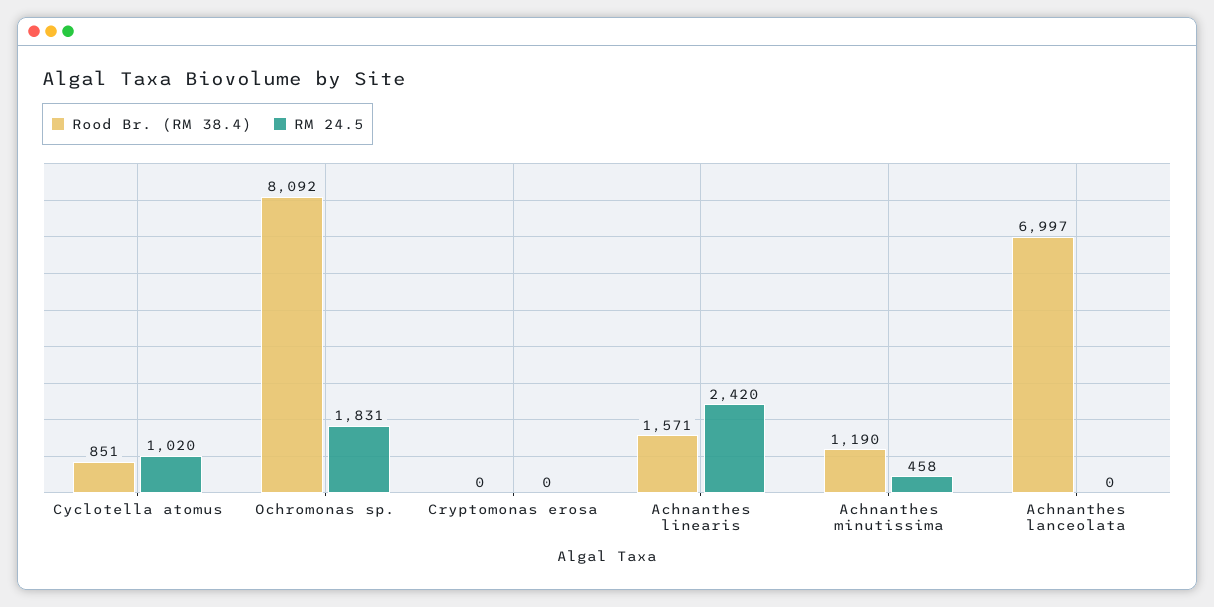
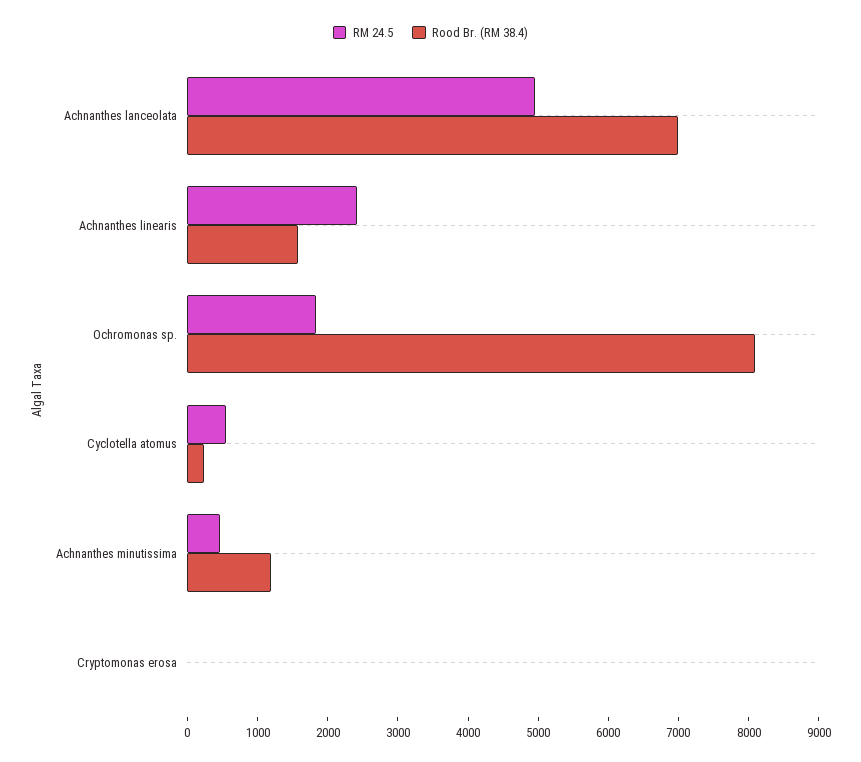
Rood Br. (RM 38.4), Cyclotella atomus: 851 -> 200
RM 24.5, Cyclotella atomus: 1020 -> 600
RM 24.5, Achnanthes lanceolata: 0 -> 5000

